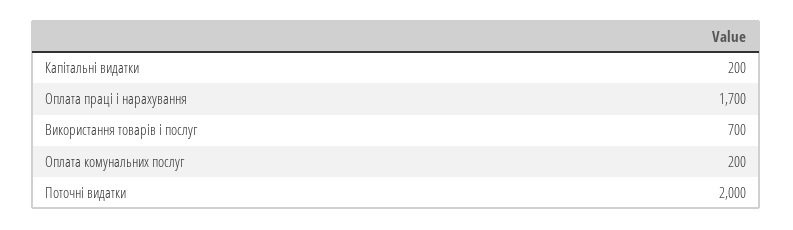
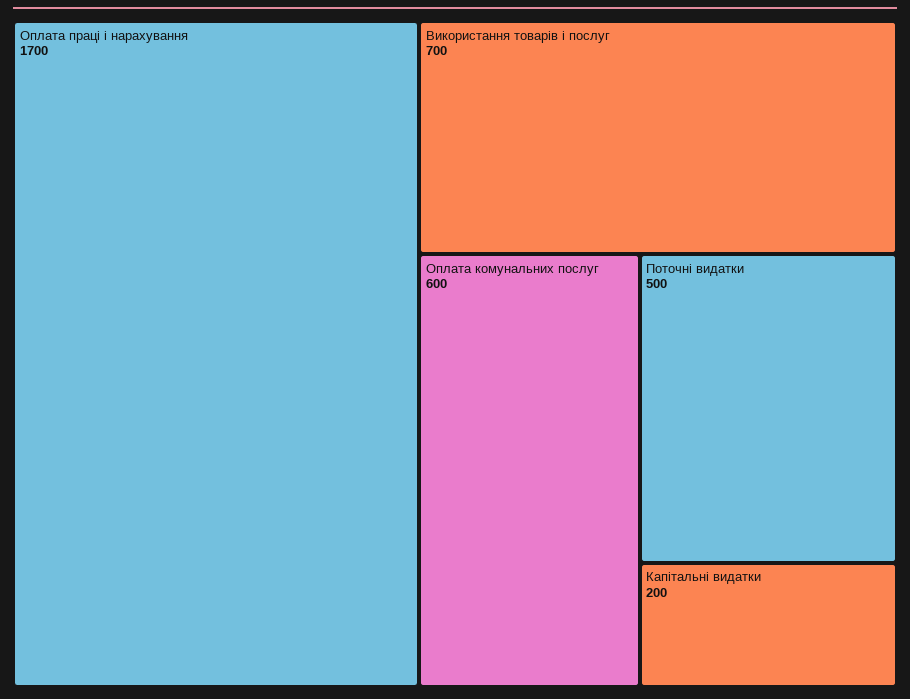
Оплата комунальних послуг: 200 -> 600
Поточні видатки: 2000 -> 500

